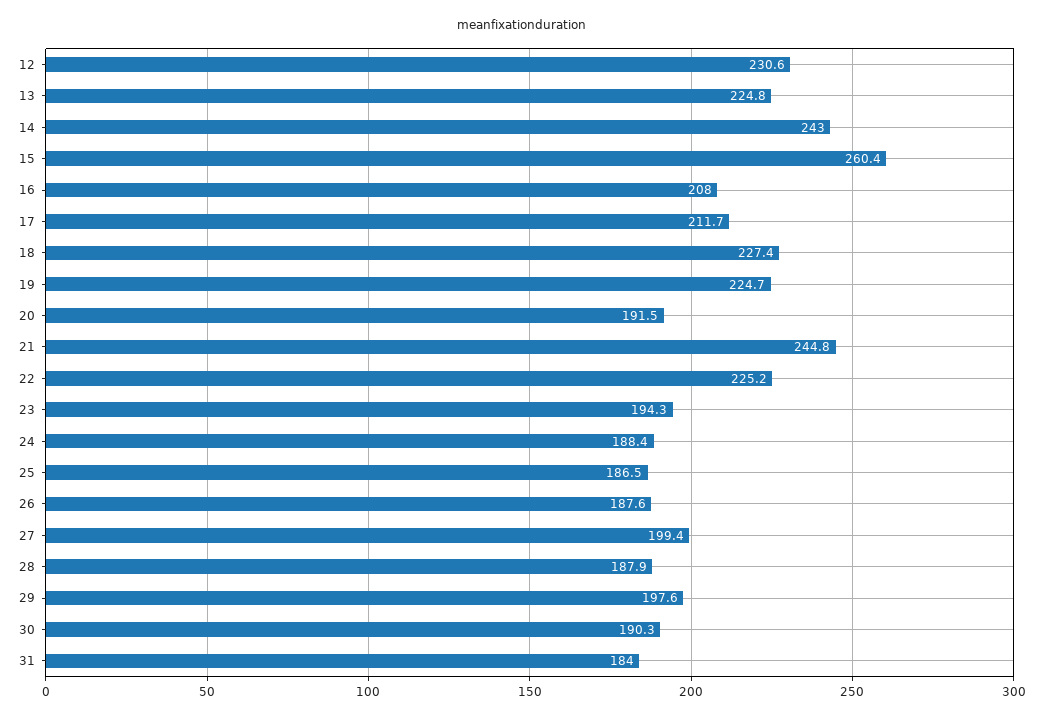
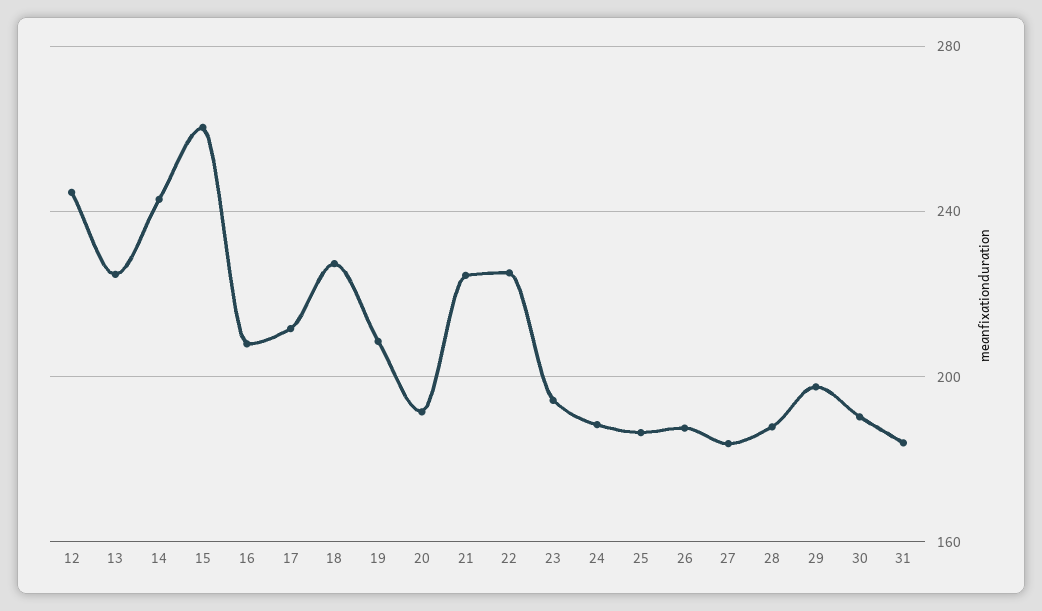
12: 230.6 -> 245
19: 224.7 -> 210
21: 244.8 -> 225
27: 199.4 -> 185

